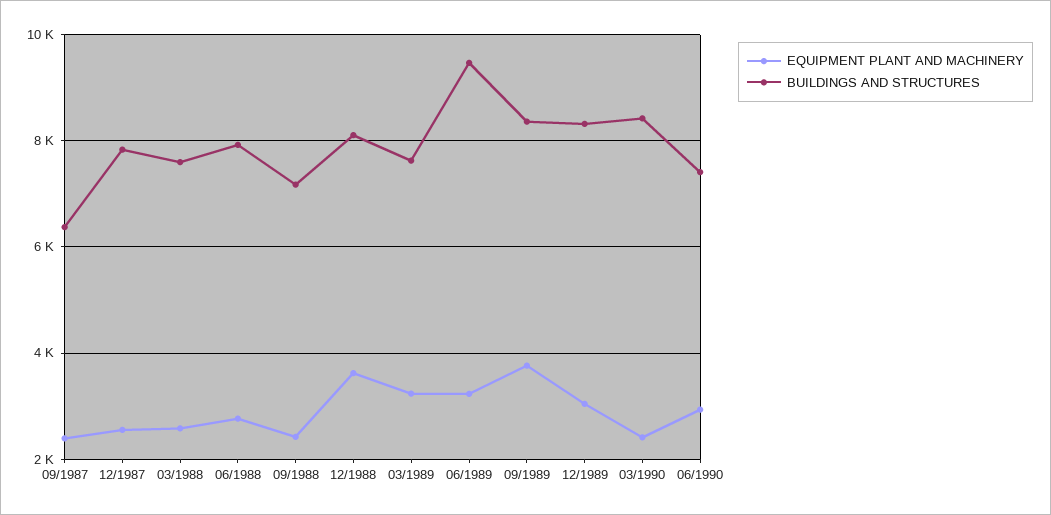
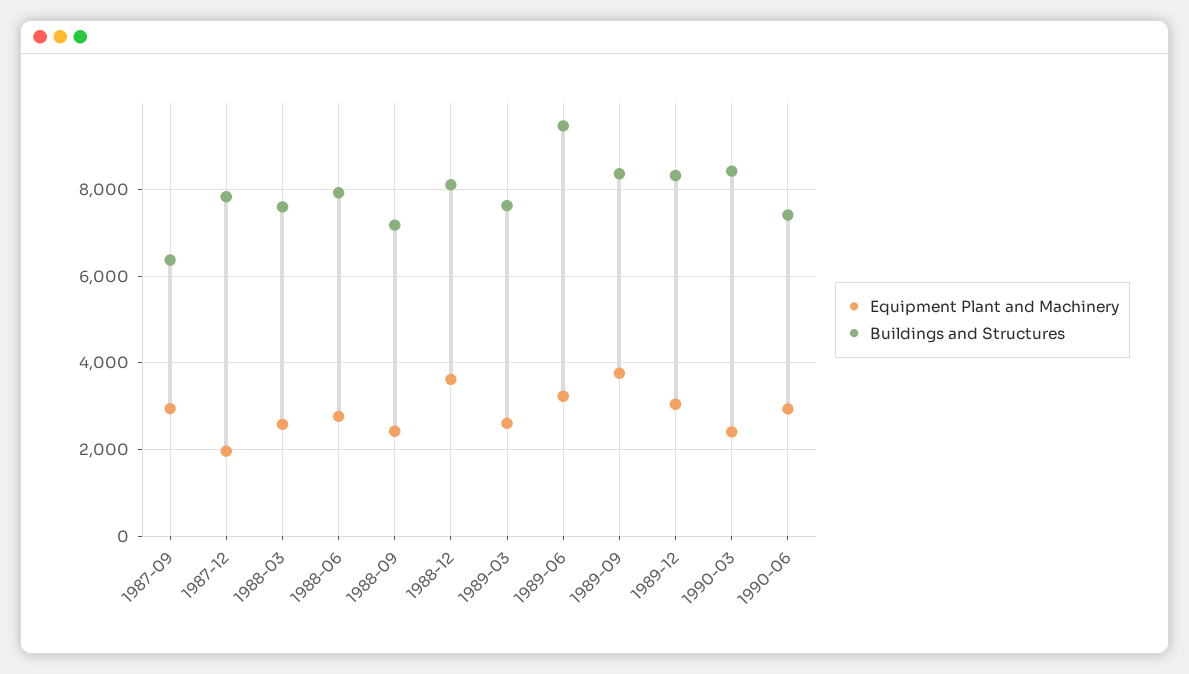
EQUIPMENT PLANT AND MACHINERY, 09/1987: 2400 -> 3000
EQUIPMENT PLANT AND MACHINERY, 12/1987: 2600 -> 2000
EQUIPMENT PLANT AND MACHINERY, 03/1989: 3200 -> 2600

